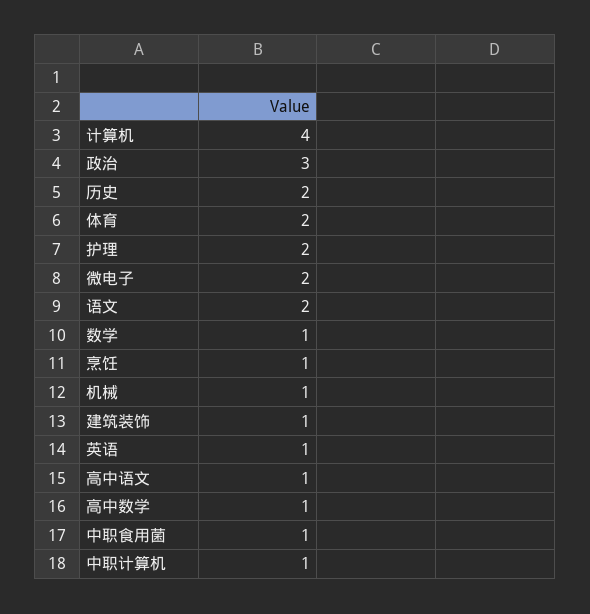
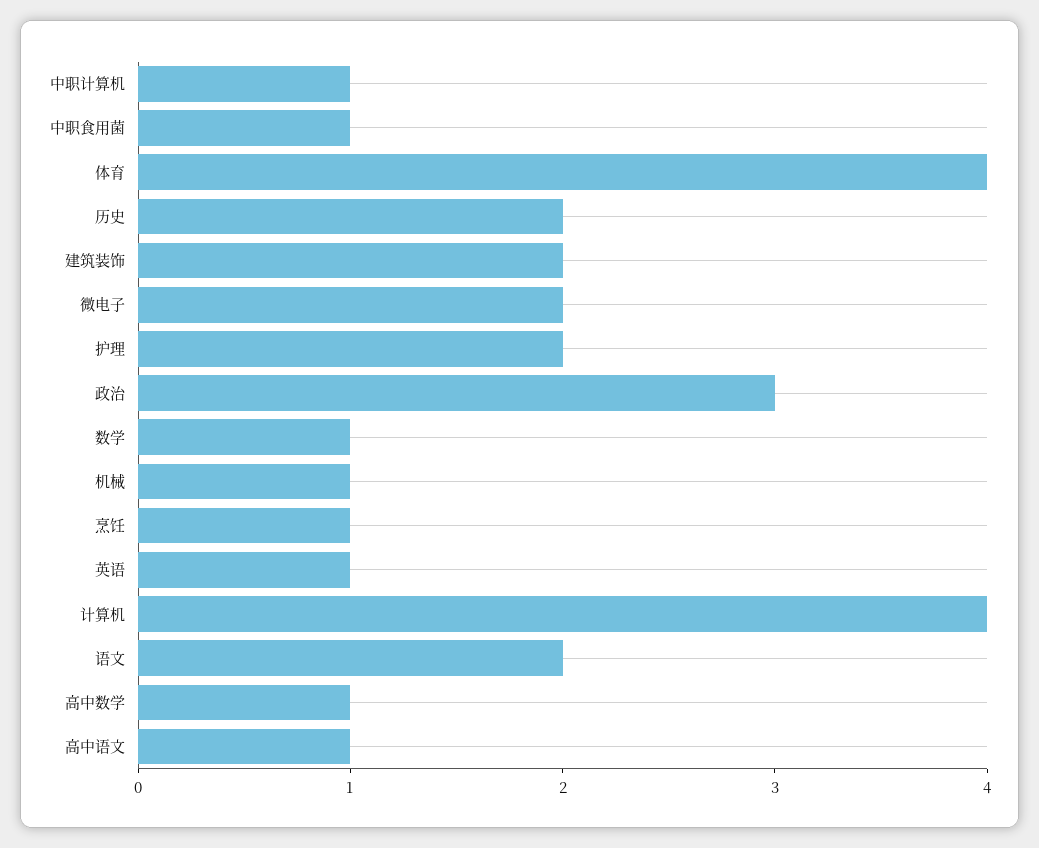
体育: 2 -> 4
建筑装饰: 1 -> 2

